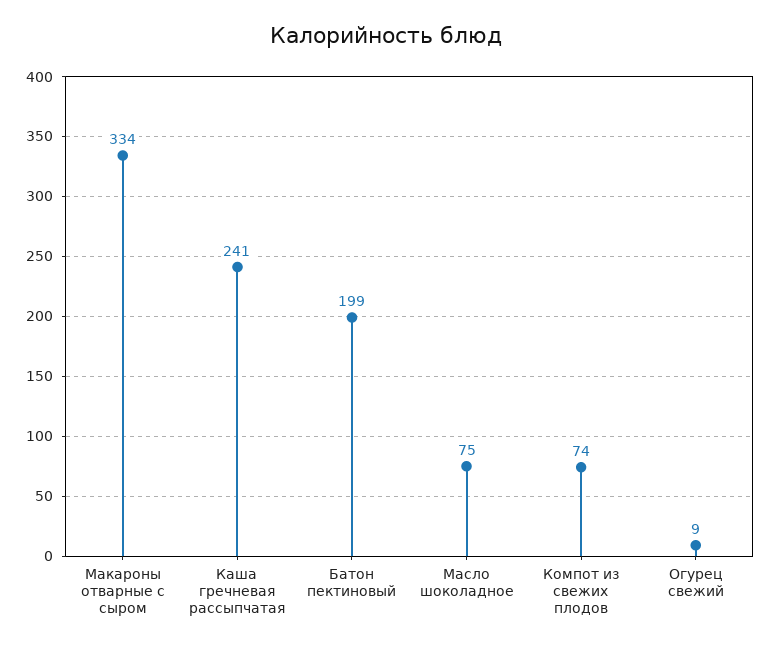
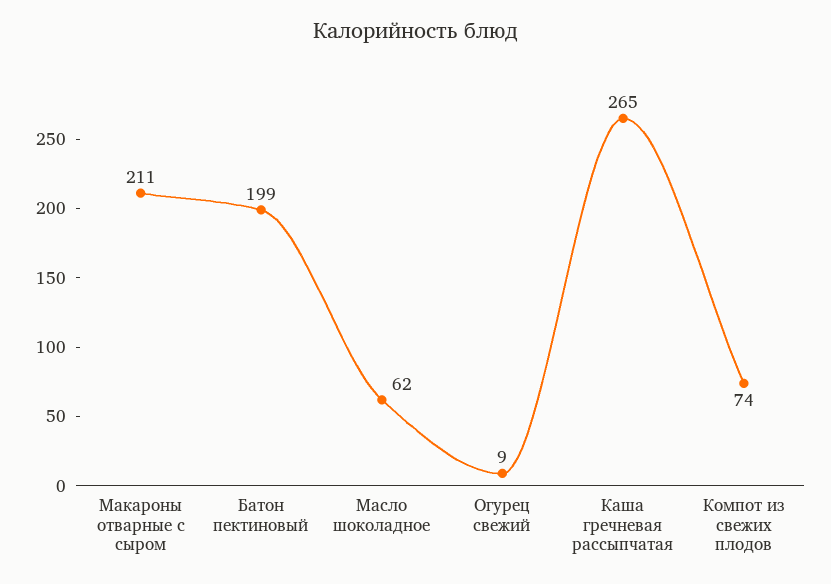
Макароны отварные с сыром: 334 -> 211
Каша гречневая рассыпчатая: 241 -> 265
Масло шоколадное: 75 -> 62

